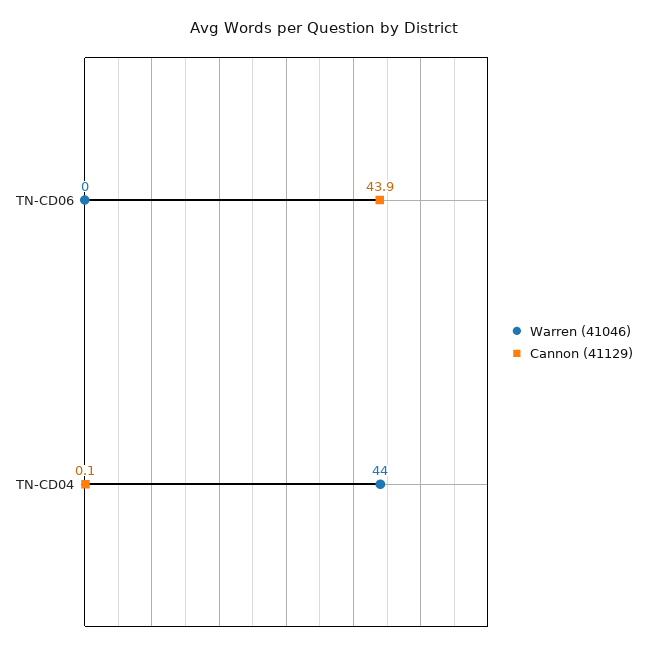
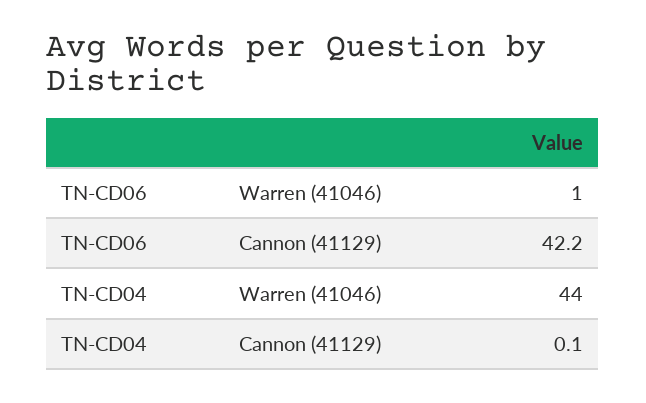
Warren (41046), TN-CD06: 0 -> 1
Cannon (41129), TN-CD06: 43.9 -> 42.2

